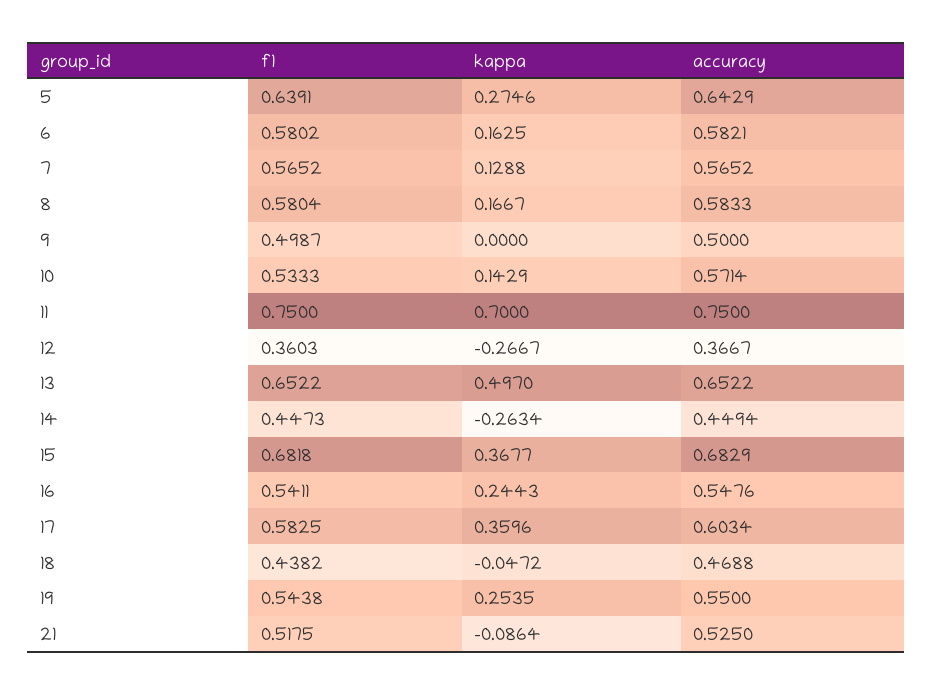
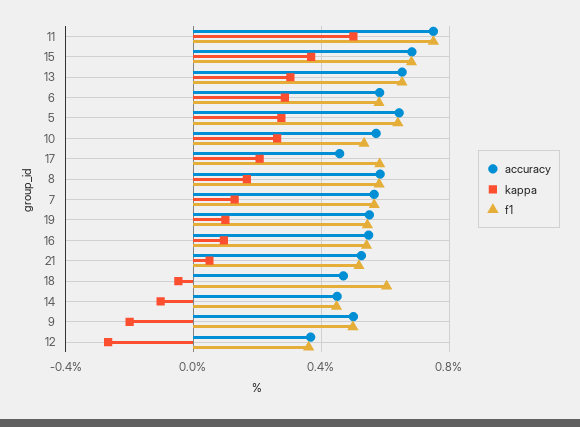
kappa, 6: 0.1625 -> 0.3
kappa, 9: 0 -> -0.2
kappa, 10: 0.1429 -> 0.25
kappa, 11: 0.7 -> 0.5
kappa, 13: 0.497 -> 0.3
kappa, 14: -0.2634 -> -0.1
kappa, 16: 0.2443 -> 0.1
kappa, 17: 0.3596 -> 0.2
accuracy, 17: 0.6034 -> 0.45
f1, 18: 0.4382 -> 0.6
kappa, 19: 0.2535 -> 0.1
kappa, 21: -0.0864 -> 0.05

